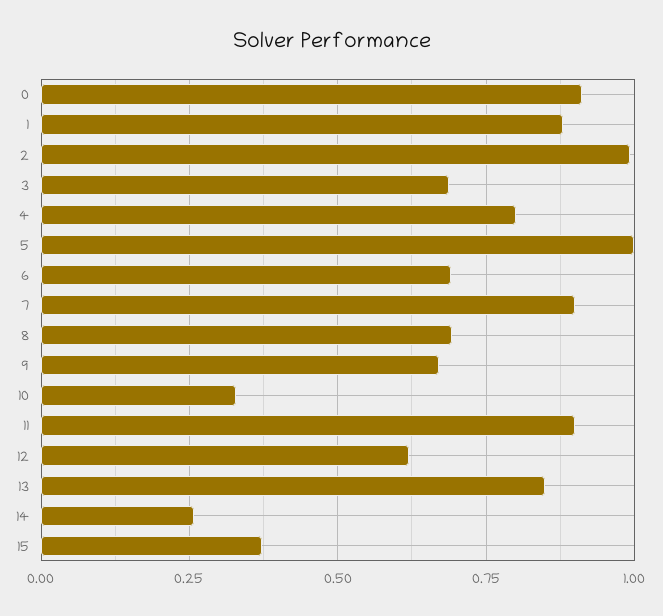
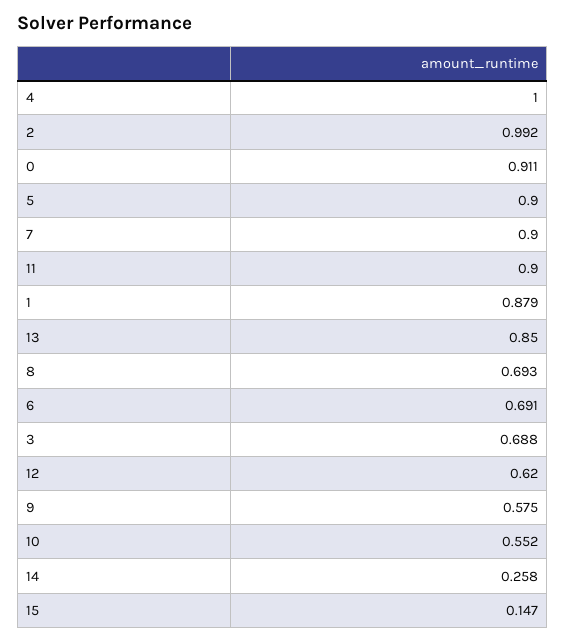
4: 0.8 -> 1
5: 1 -> 0.9
9: 0.675 -> 0.575
10: 0.325 -> 0.552
15: 0.375 -> 0.147

